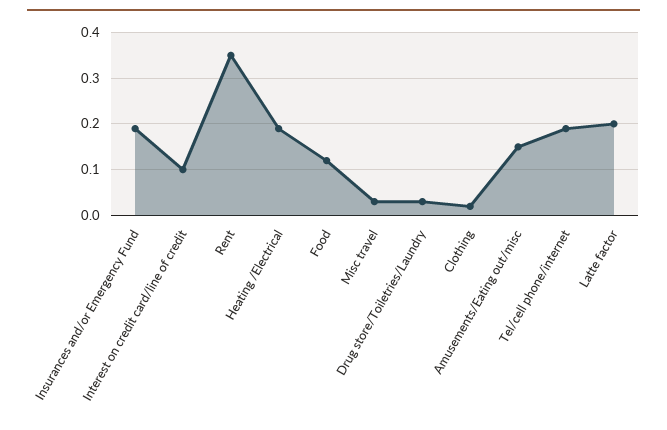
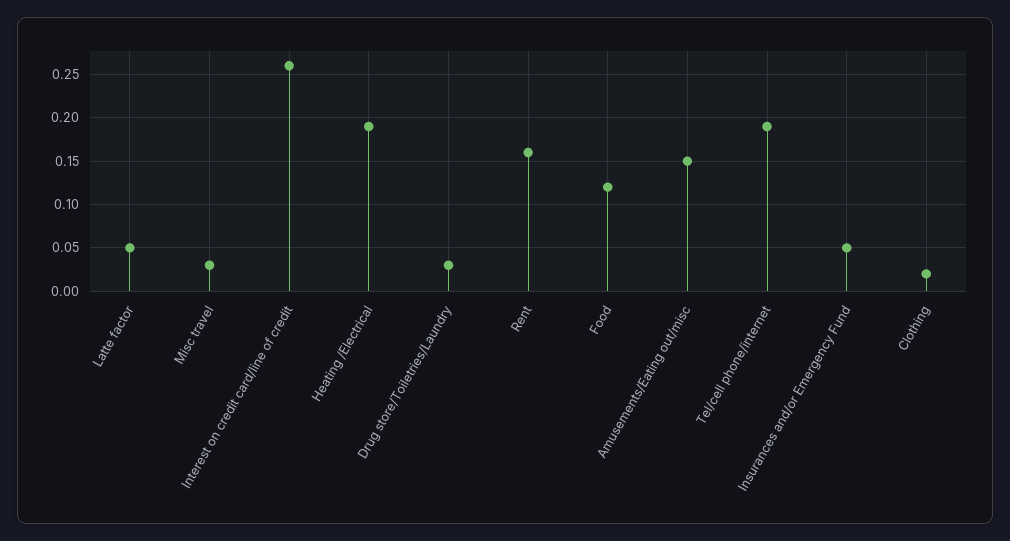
Insurances and/or Emergency Fund: 0.2 -> 0.05
Interest on credit card/line of credit: 0.1 -> 0.26
Rent: 0.35 -> 0.16
Latte factor: 0.2 -> 0.05

